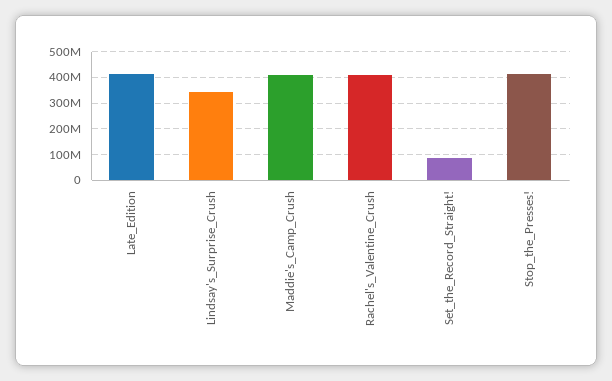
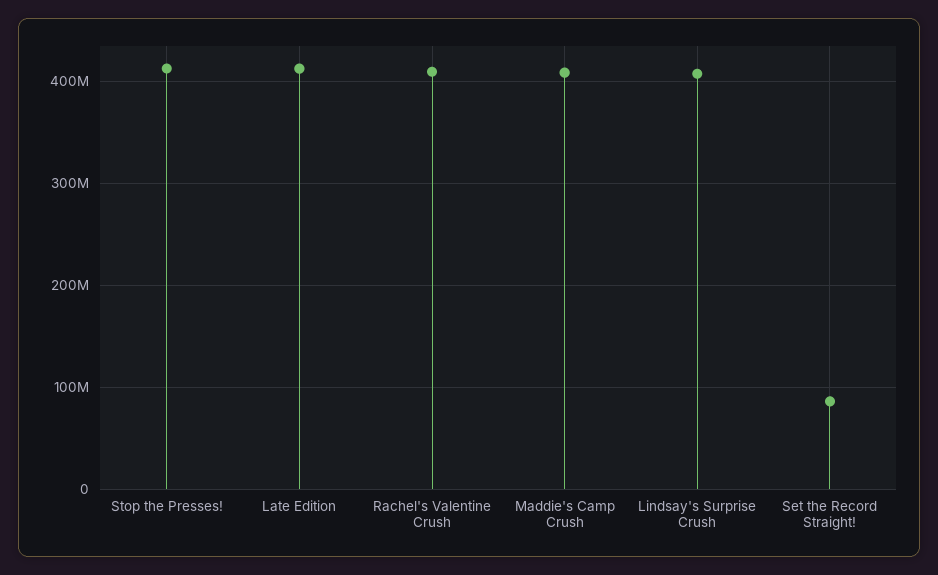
Lindsay's_Surprise_Crush: 350000000 -> 410000000

